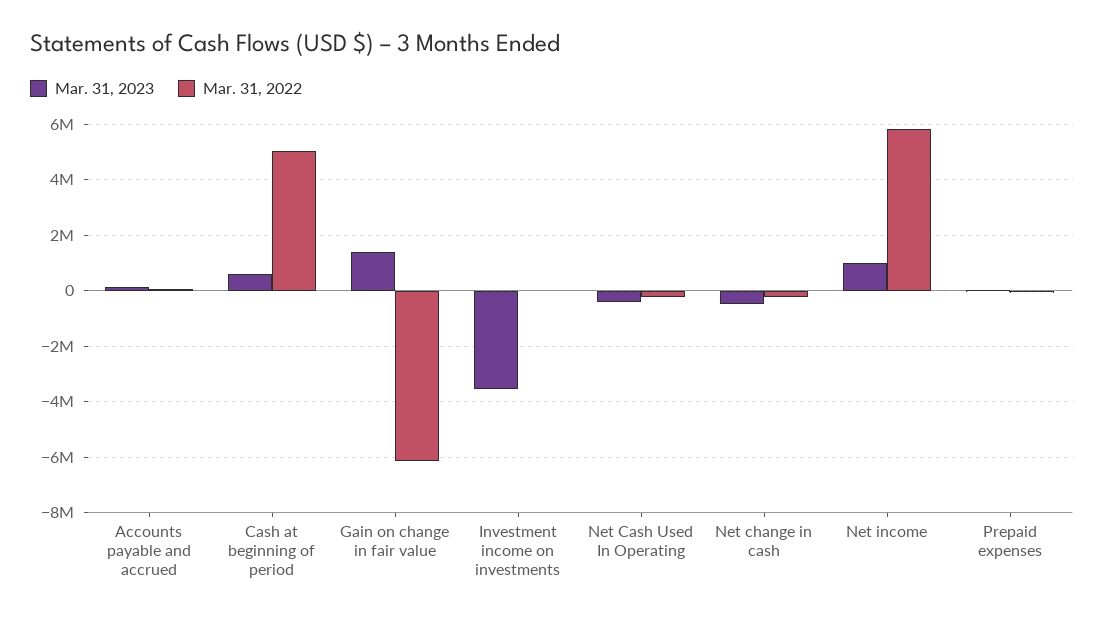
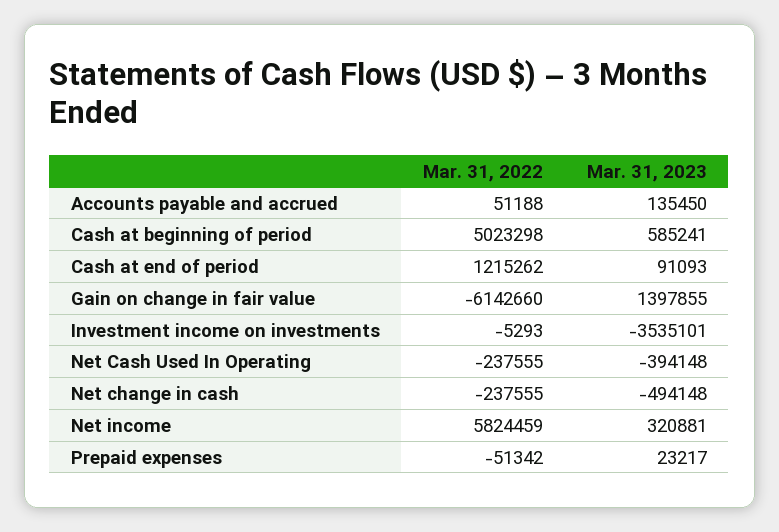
Mar. 31, 2023, Net income: 1000000 -> 320881
Mar. 31, 2022, Cash at end of period: none -> 1215262
Mar. 31, 2023, Cash at end of period: none -> 91093

